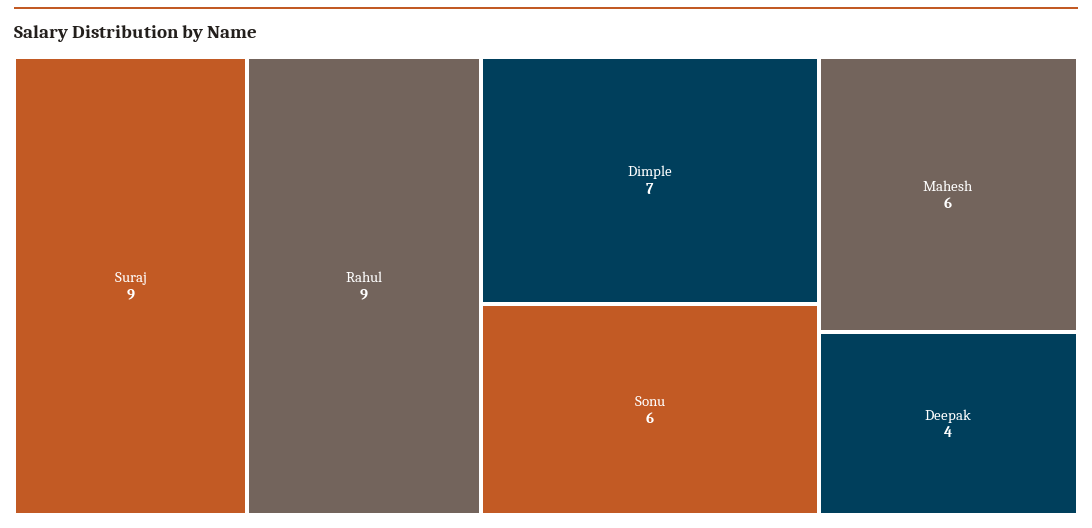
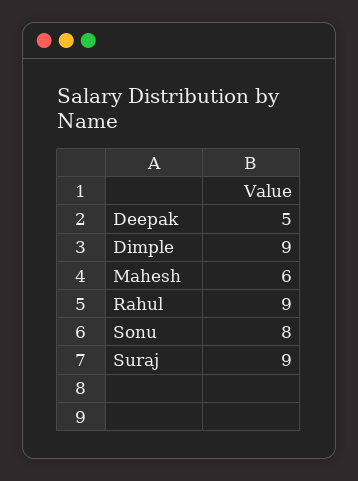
Dimple: 7 -> 9
Sonu: 6 -> 8
Deepak: 4 -> 5

